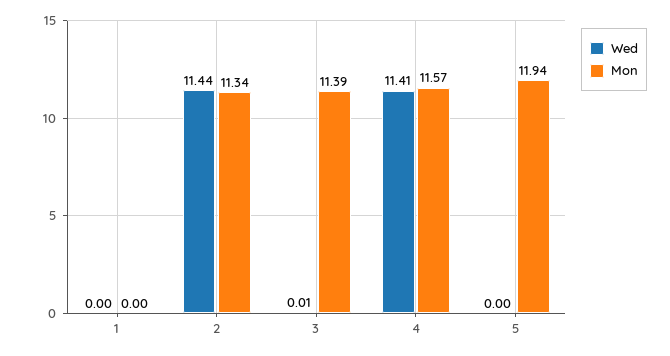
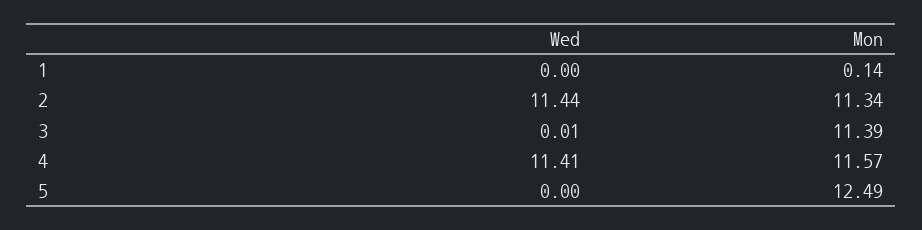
Mon, 1: 0 -> 0.14
Mon, 5: 11.94 -> 12.49

